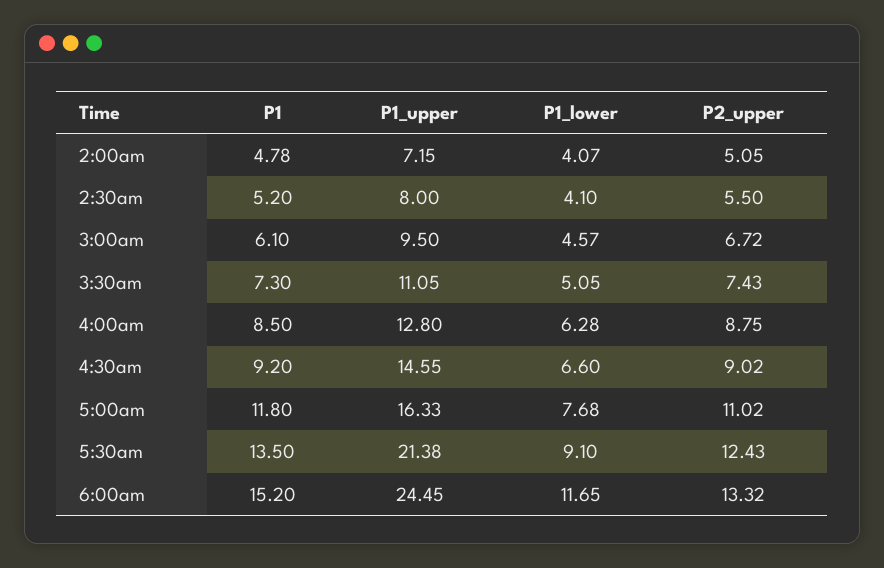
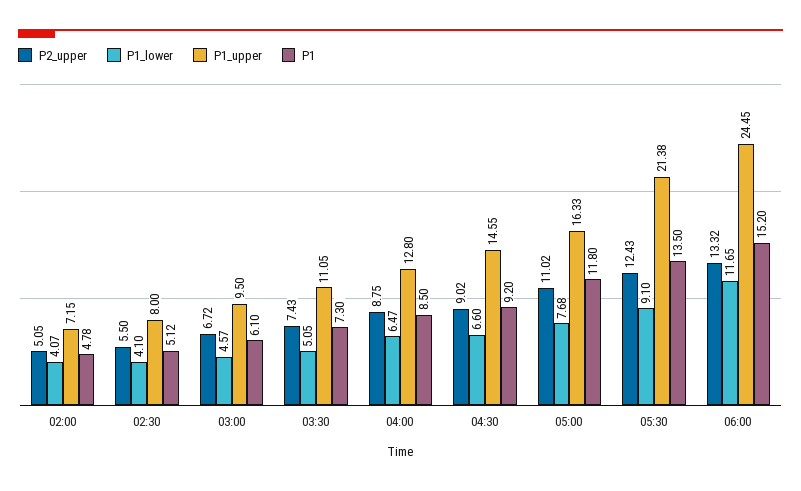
P1, 2:30am: 5.2 -> 5.12
P1_lower, 4:00am: 6.28 -> 6.47

